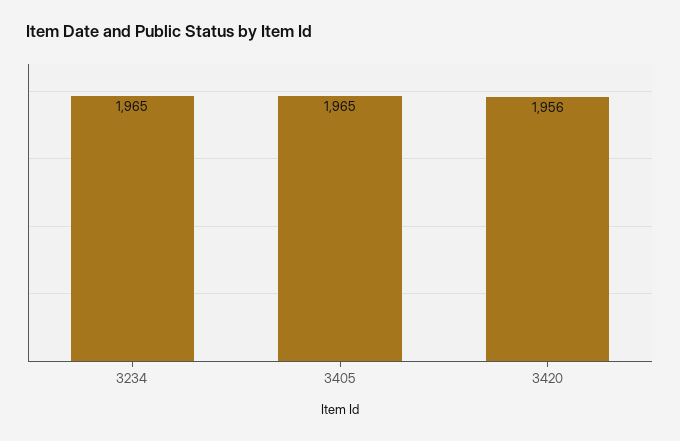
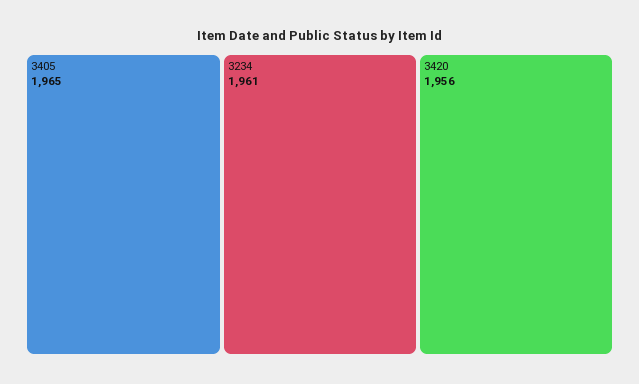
3234: 1965 -> 1961

